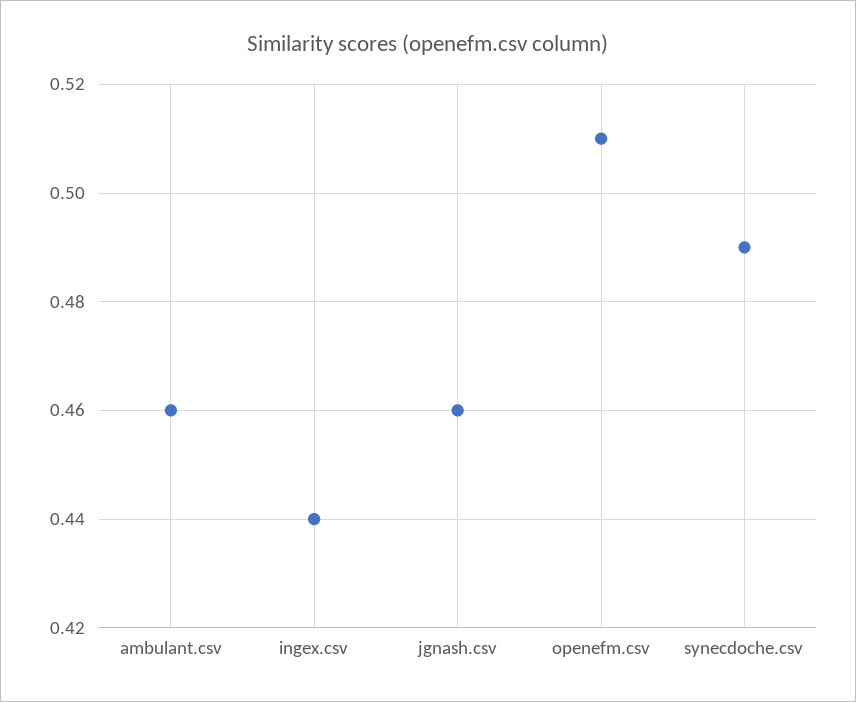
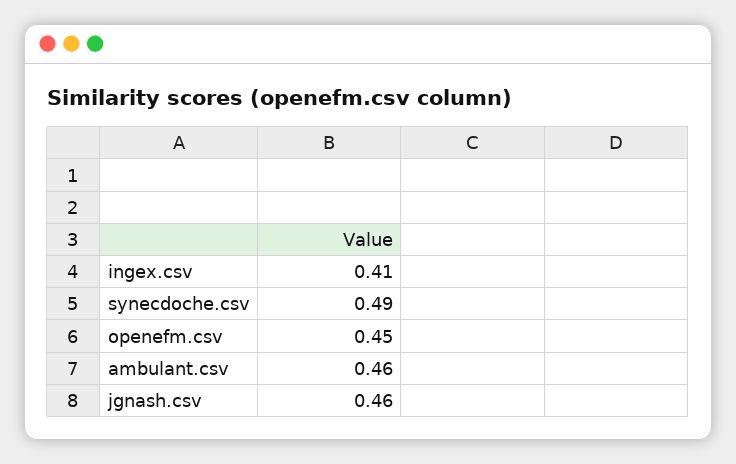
ingex.csv: 0.44 -> 0.41
openefm.csv: 0.51 -> 0.45

